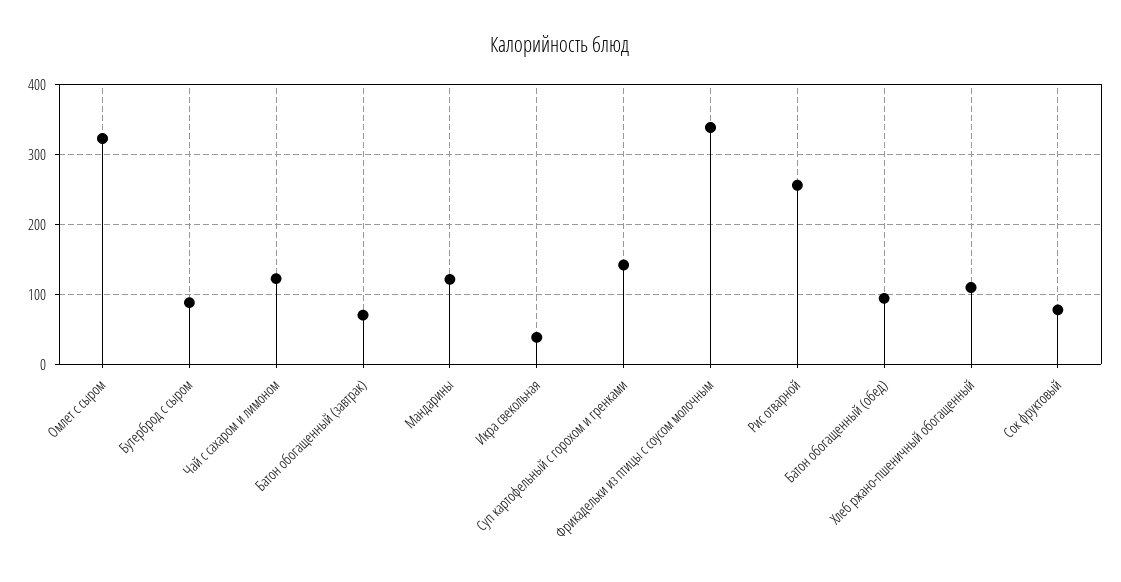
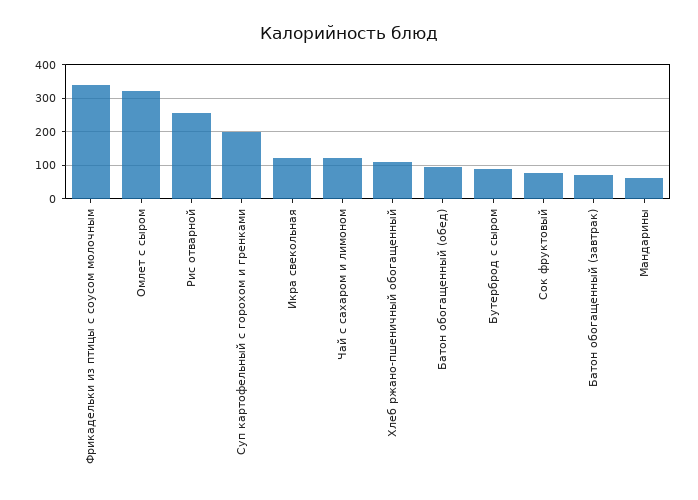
Мандарины: 120 -> 60
Икра свекольная: 40 -> 120
Суп картофельный с горохом и гренками: 140 -> 200

